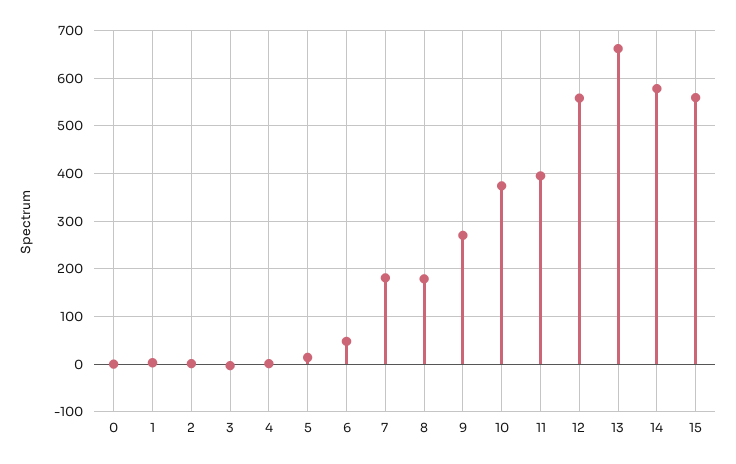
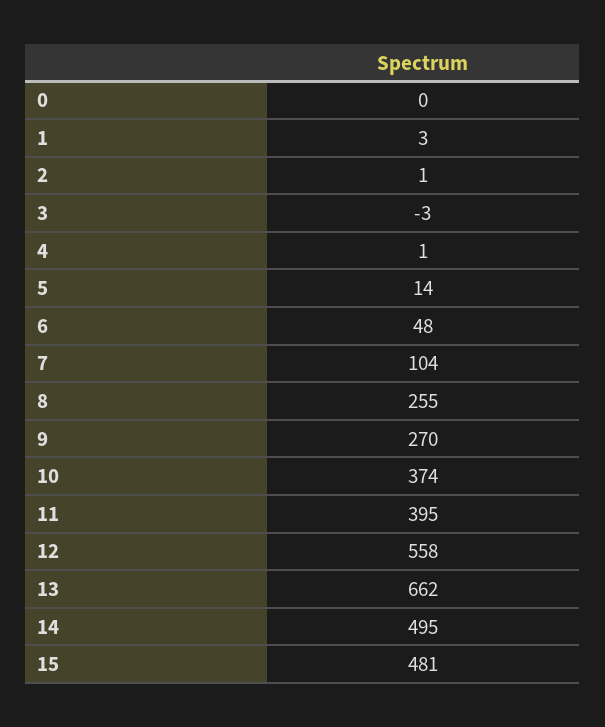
7: 180 -> 104
8: 180 -> 255
14: 580 -> 495
15: 560 -> 481

